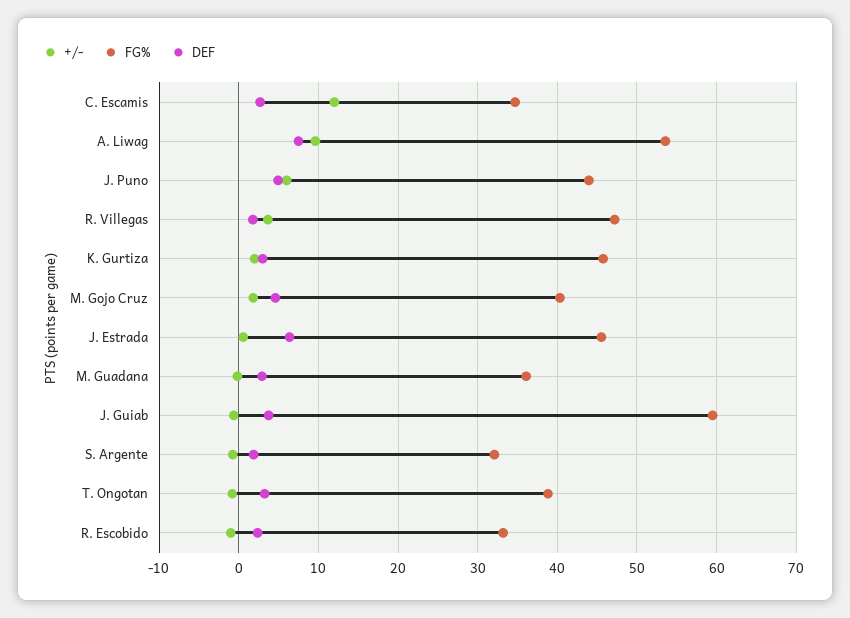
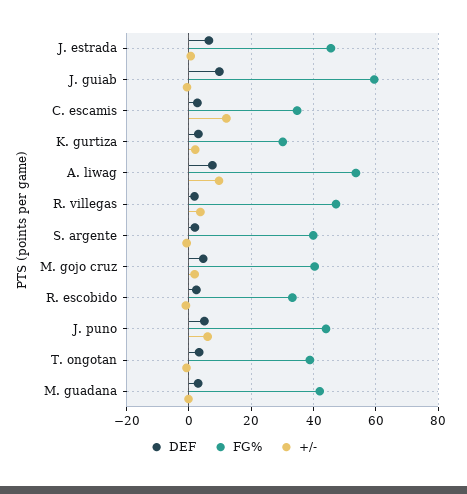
FG%, K. Gurtiza: 46 -> 30
FG%, M. Guadana: 36 -> 42
DEF, J. Guiab: 4 -> 10
FG%, S. Argente: 32 -> 40

